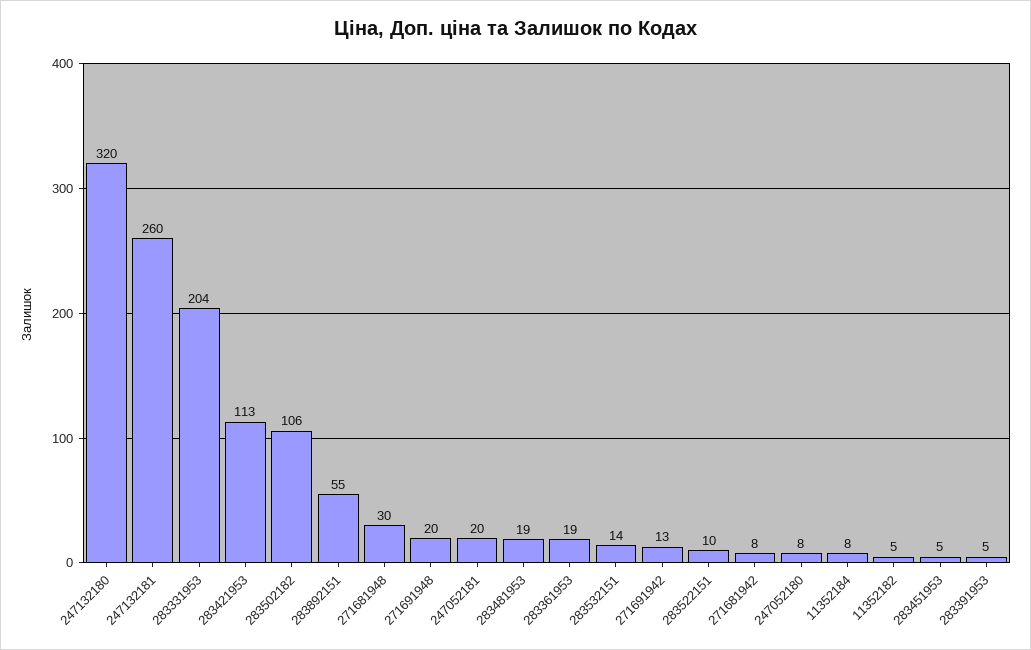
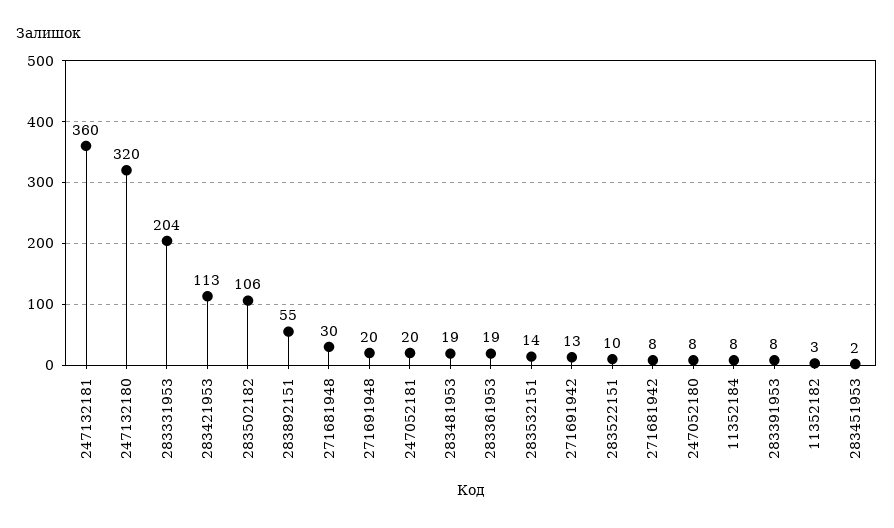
247132181: 260 -> 360
11352182: 5 -> 3
283451953: 5 -> 2
283391953: 5 -> 8

